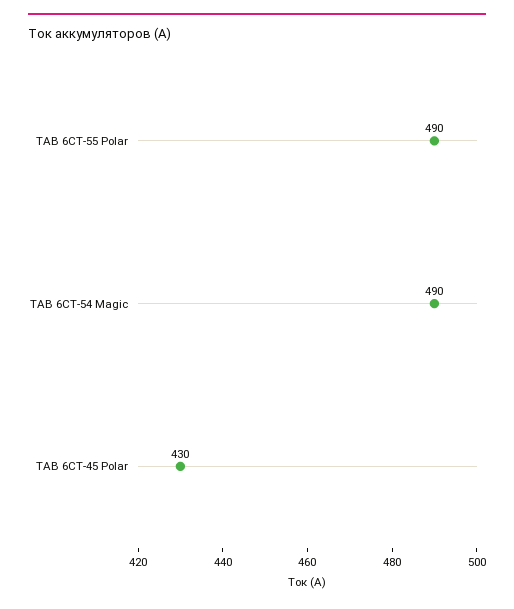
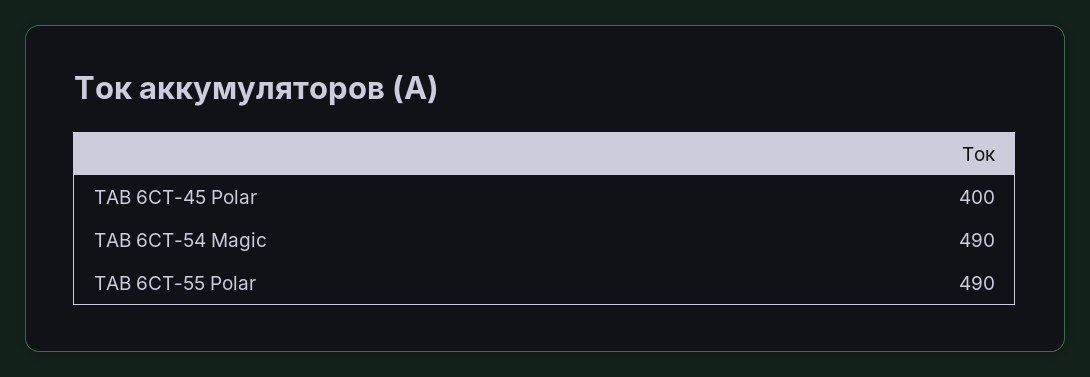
TAB 6СТ-45 Polar: 430 -> 400

